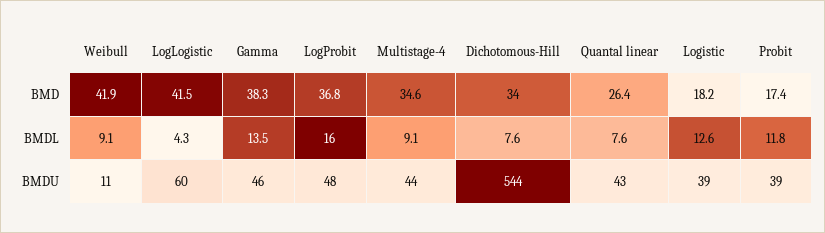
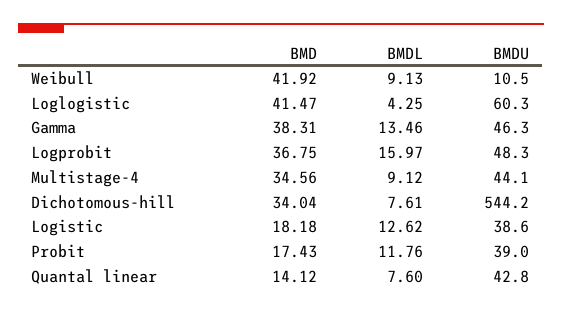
Quantal linear, BMD: 26.4 -> 14.12

